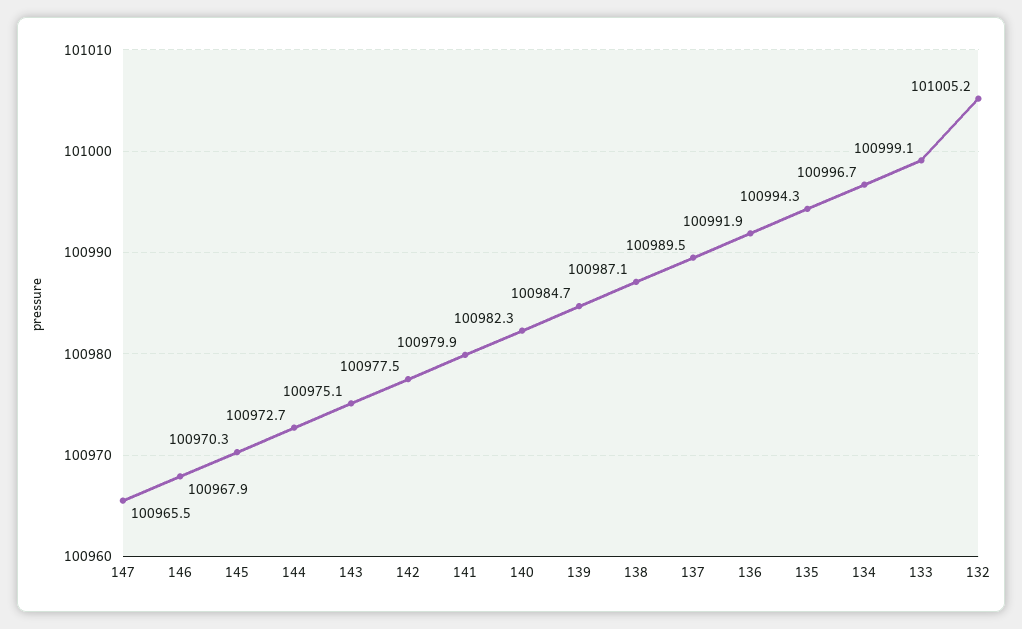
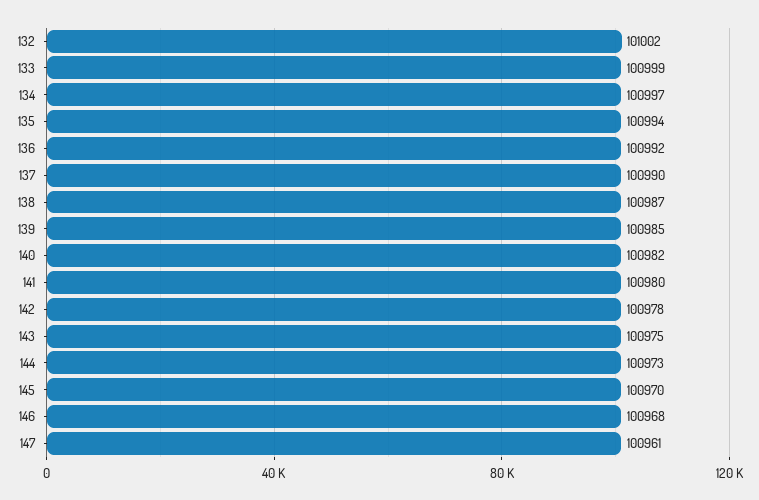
147: 100965.5 -> 100961
132: 101005.2 -> 101002

